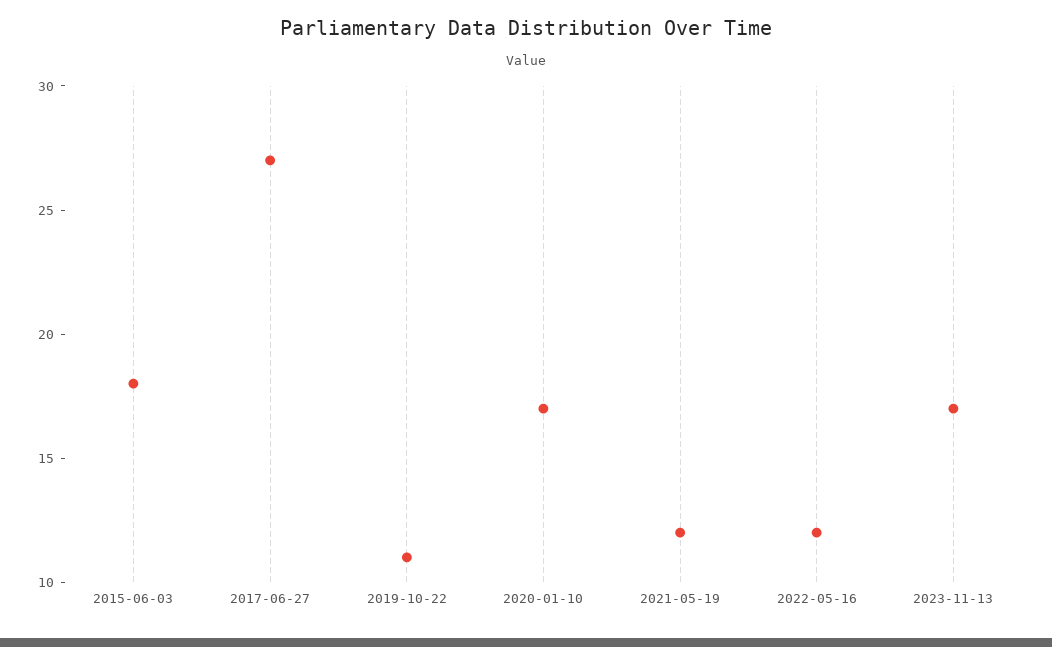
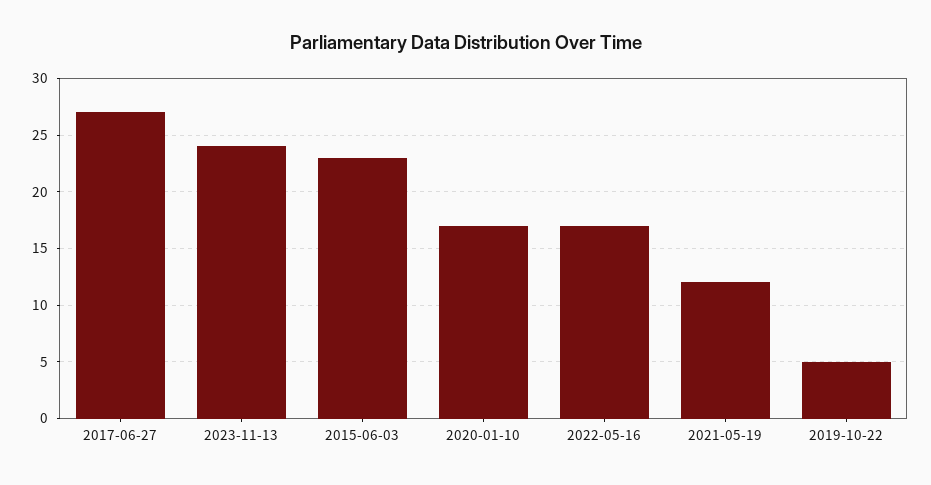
2015-06-03: 18 -> 23
2019-10-22: 11 -> 5
2022-05-16: 12 -> 17
2023-11-13: 17 -> 24

